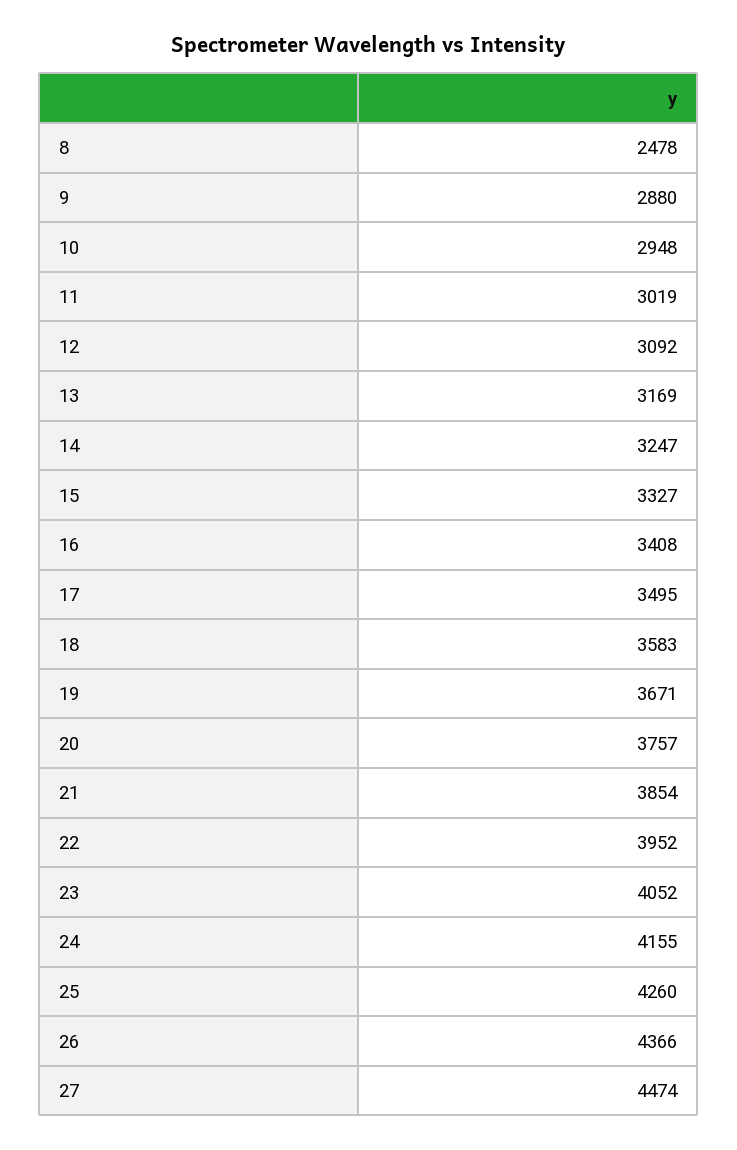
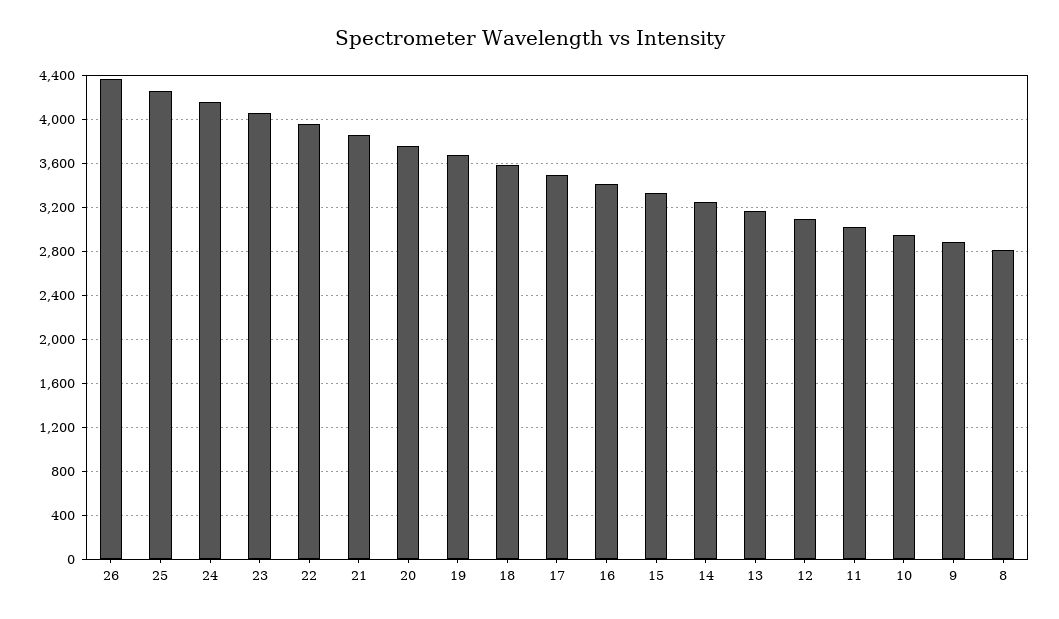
8: 2478 -> 2800
27: 4474 -> none

